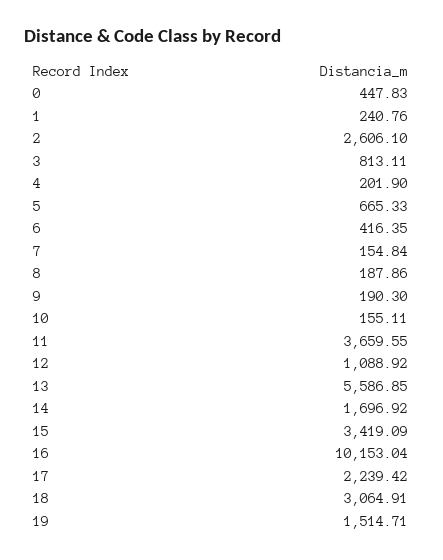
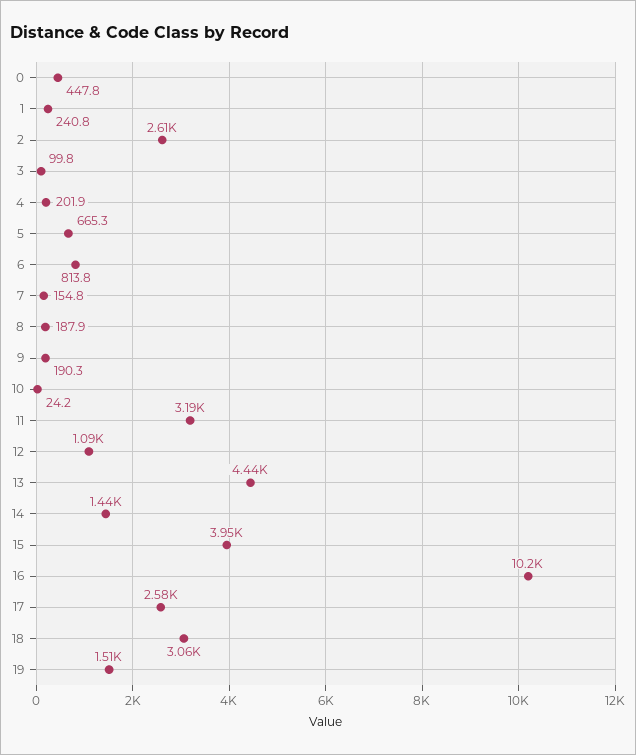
3: 813.11 -> 99.8
6: 416.35 -> 813.8
10: 155.11 -> 24.2
11: 3659.55 -> 3190
13: 5586.85 -> 4440
14: 1696.92 -> 1440
15: 3419.09 -> 3950
17: 2239.42 -> 2580

